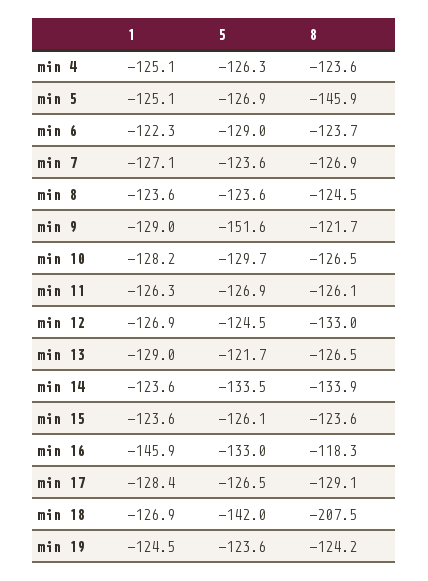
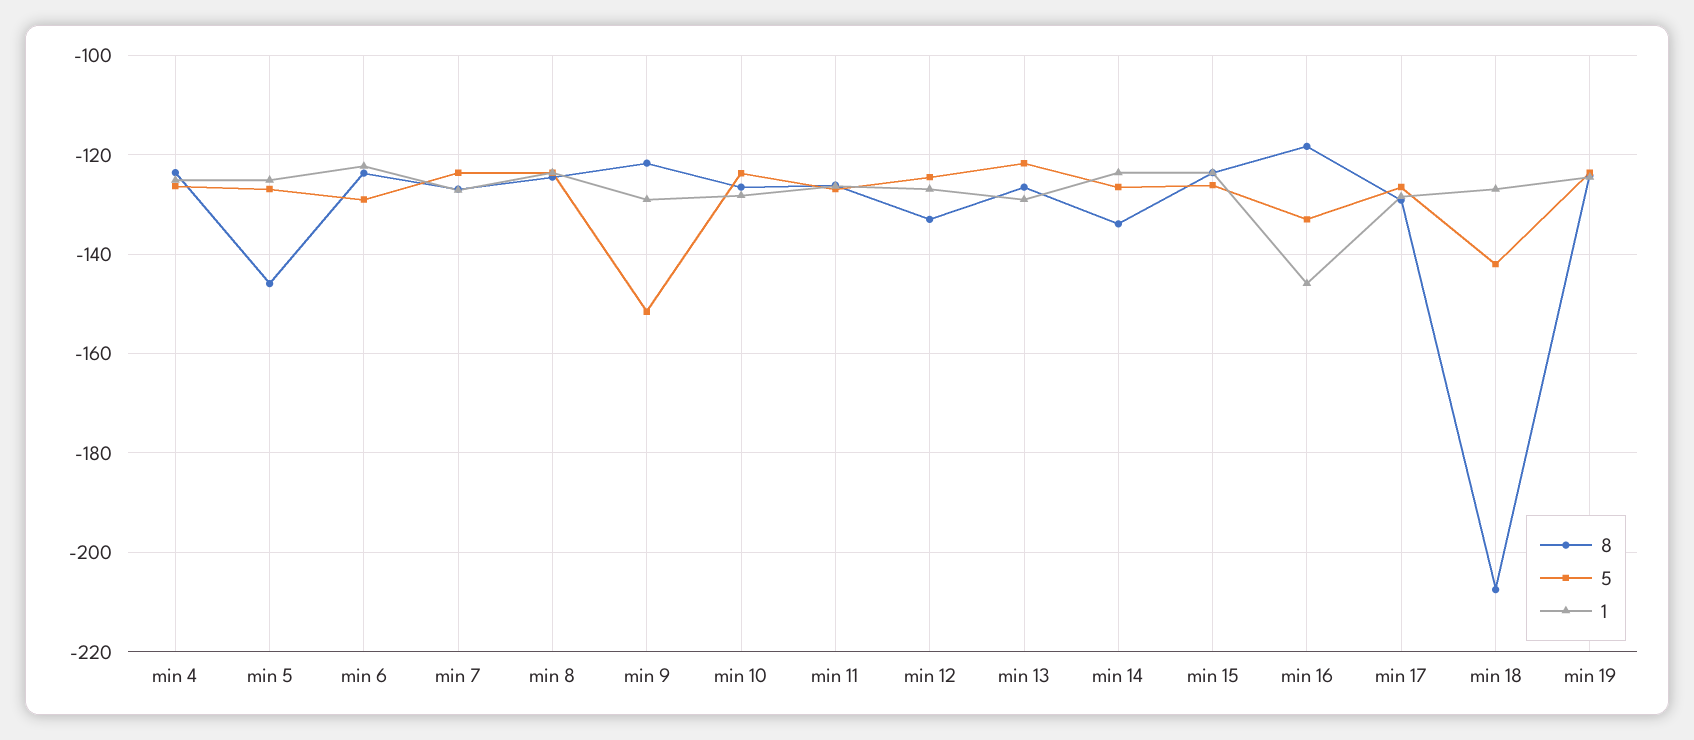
5, min 10: -129.7 -> -124
5, min 14: -133.5 -> -126

